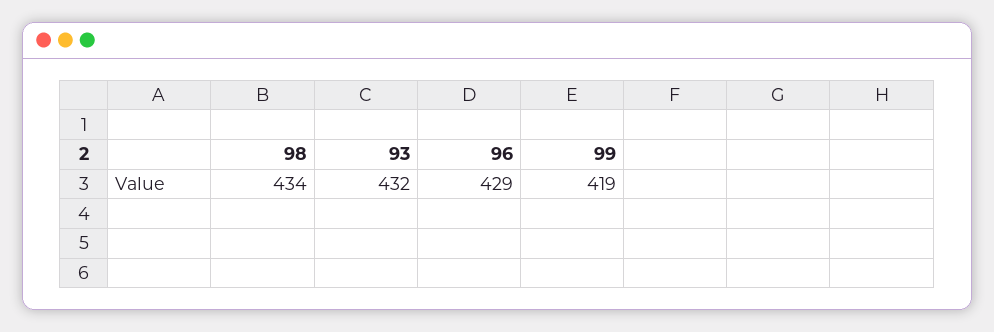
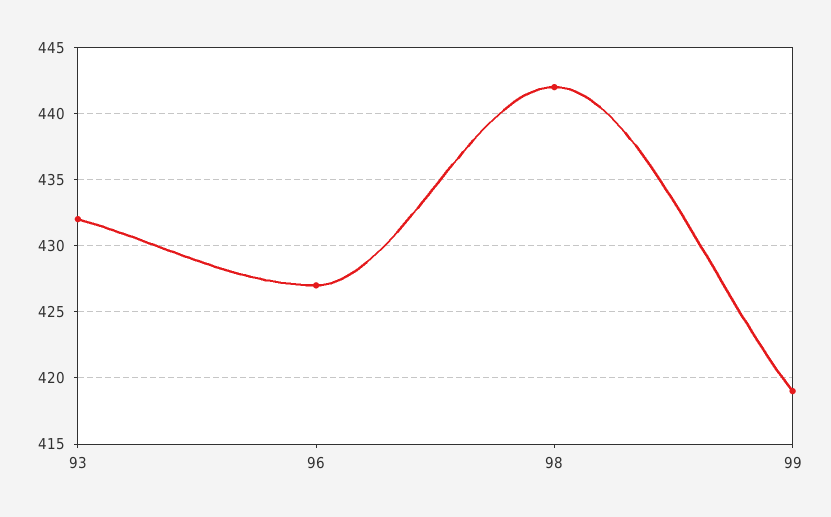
98: 434 -> 442
96: 429 -> 427

